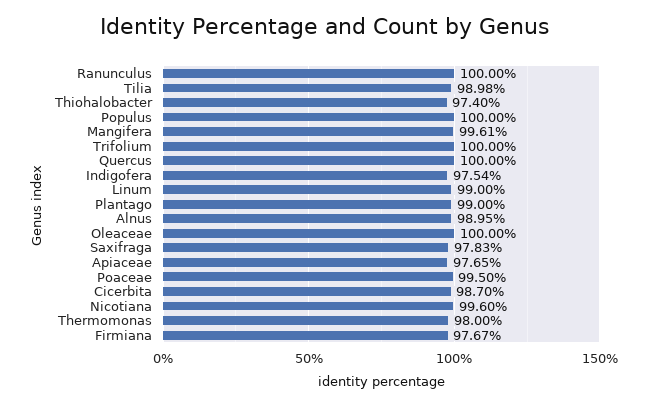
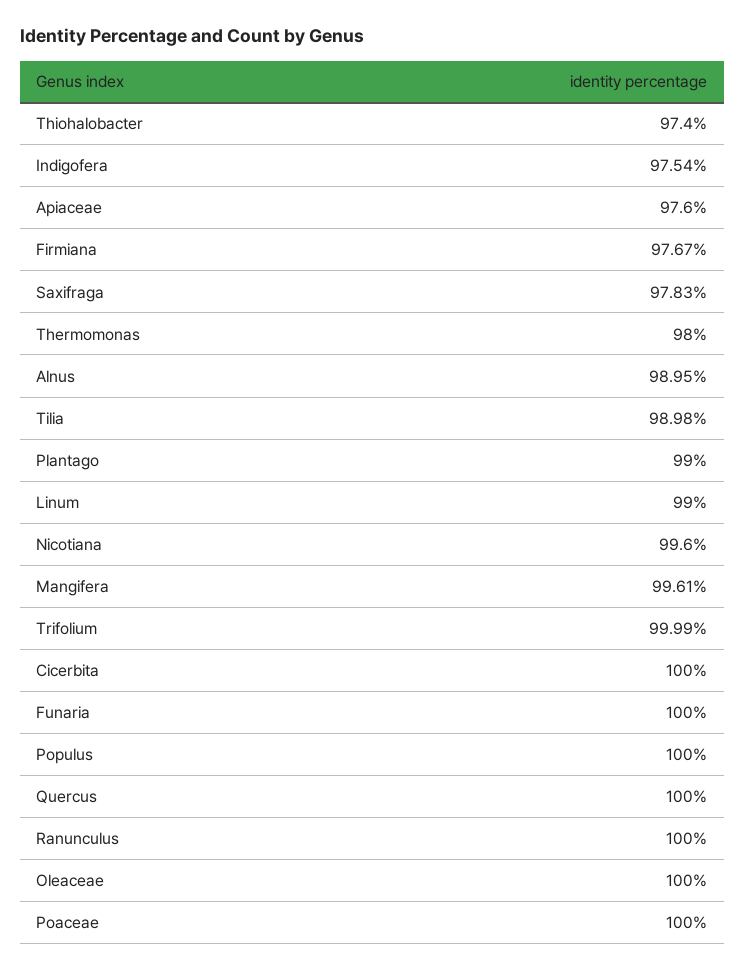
Trifolium: 100 -> 99.99
Apiaceae: 97.65 -> 97.6
Poaceae: 99.5 -> 100
Cicerbita: 98.7 -> 100
Funaria: none -> 100

